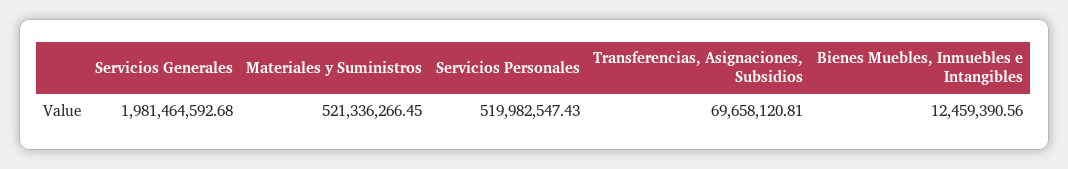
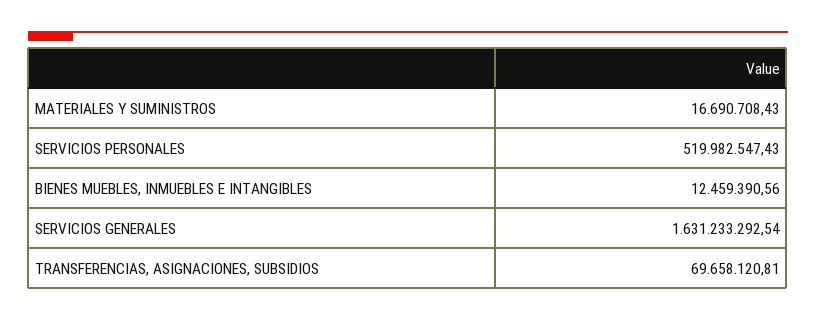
Servicios Generales: 1981464592.68 -> 1631233292.54
Materiales y Suministros: 521336266.45 -> 16690708.43

